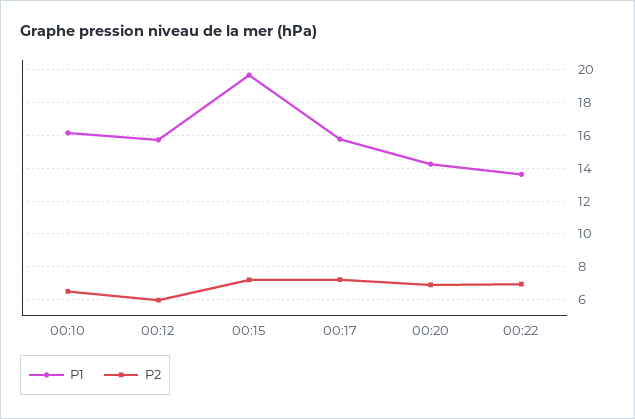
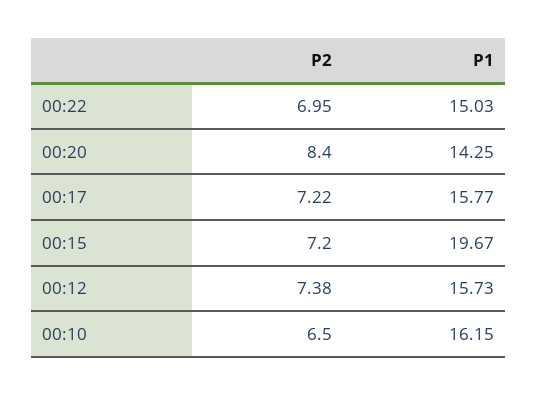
P2, 00:12: 6 -> 7.38
P2, 00:20: 7 -> 8.4
P1, 00:22: 13.5 -> 15.03

